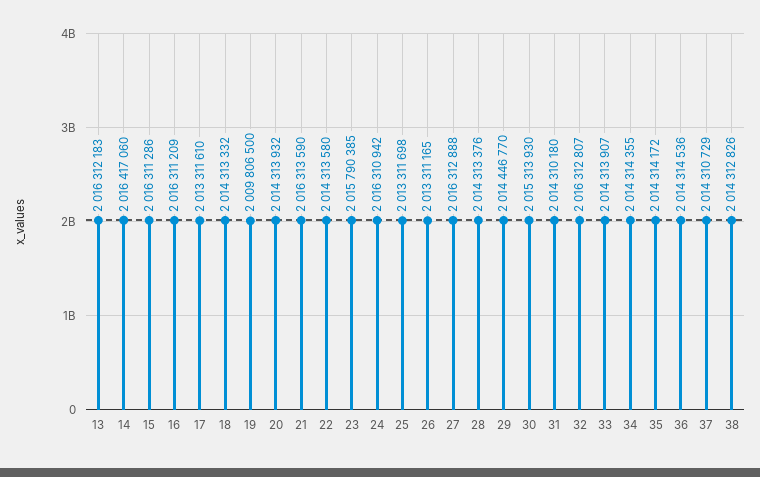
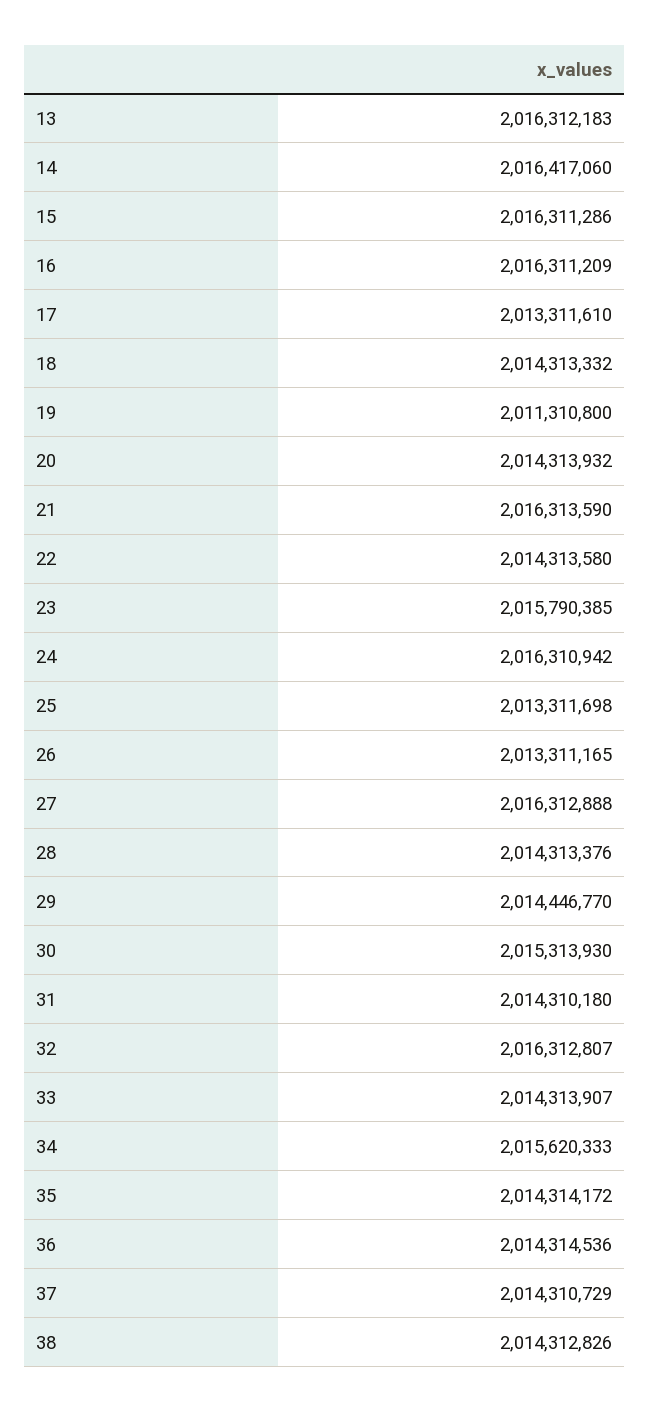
19: 2009806500 -> 2011310800
34: 2014314355 -> 2015620333

